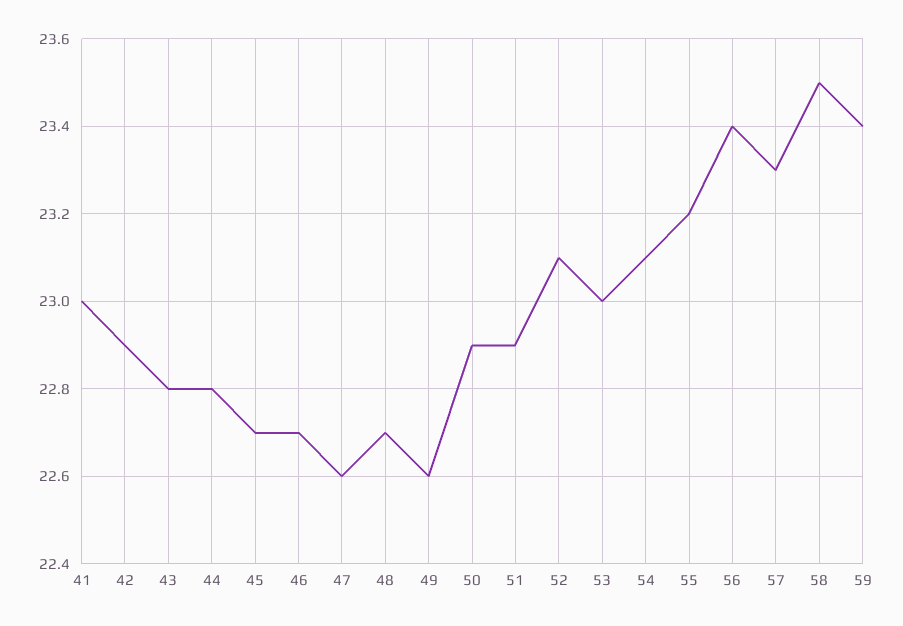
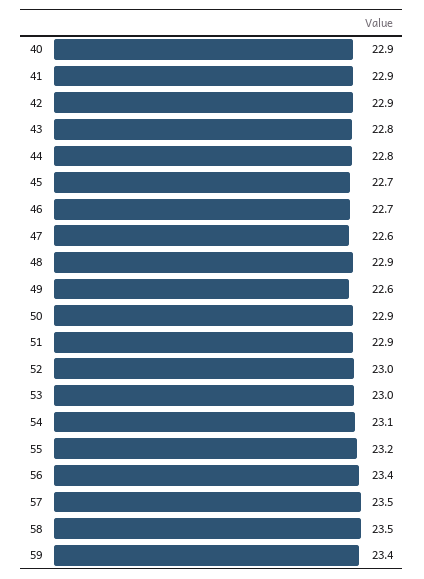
41: 23 -> 22.9
48: 22.7 -> 22.9
52: 23.1 -> 23
57: 23.3 -> 23.5
40: none -> 22.9

